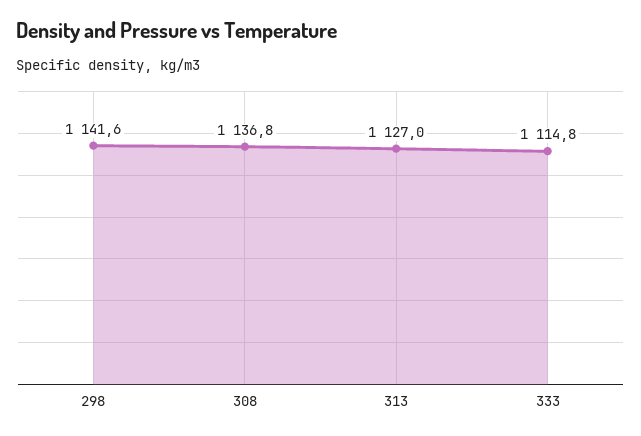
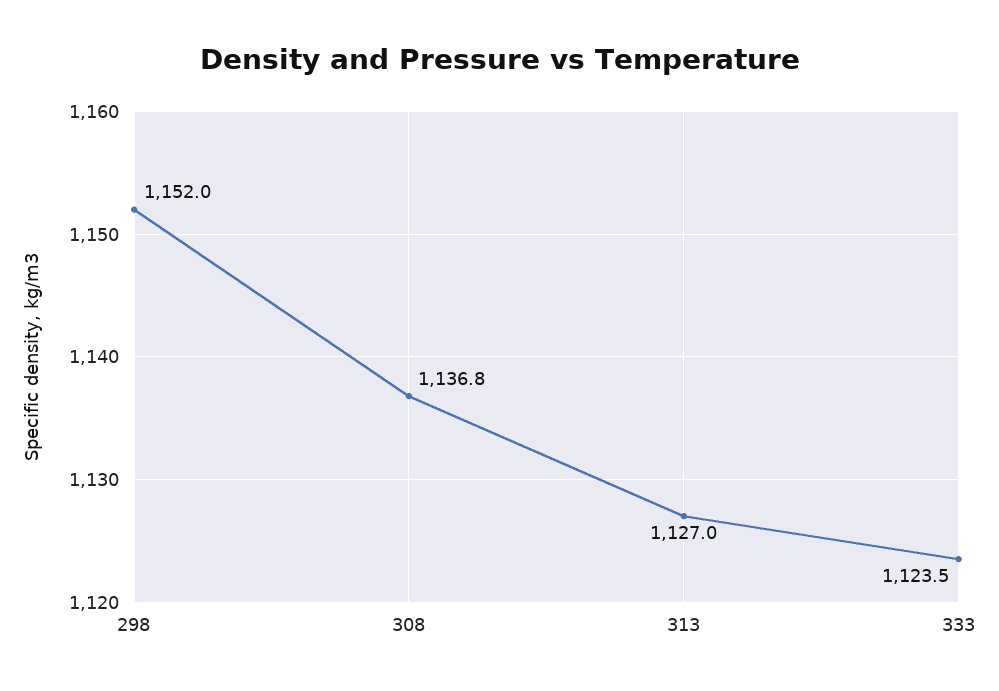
298: 1141.6 -> 1152
333: 1114.8 -> 1123.5

